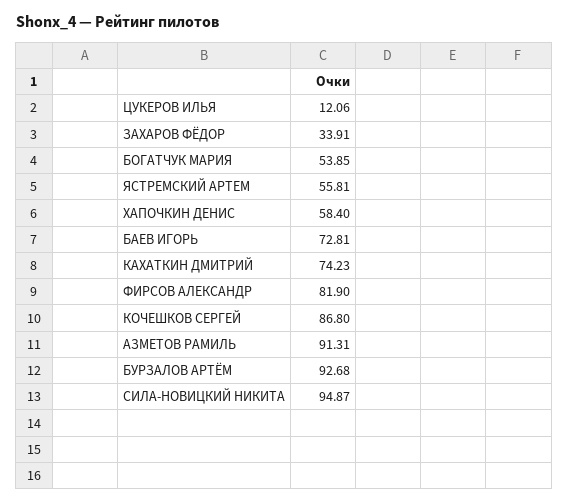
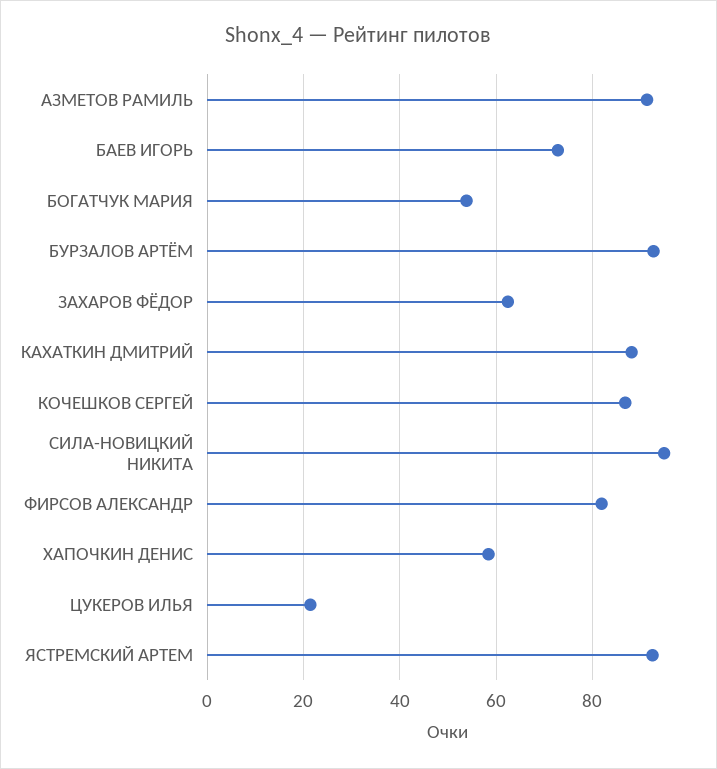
ЦУКЕРОВ ИЛЬЯ: 12.06 -> 22
ЗАХАРОВ ФЁДОР: 33.91 -> 62
ЯСТРЕМСКИЙ АРТЕМ: 55.81 -> 92
КАХАТКИН ДМИТРИЙ: 74.23 -> 88

